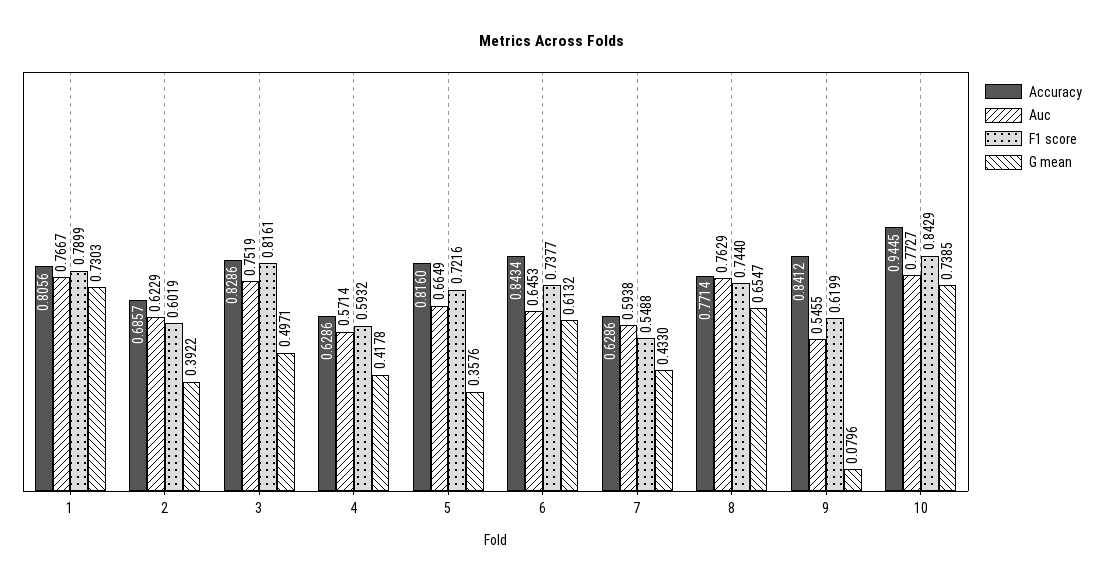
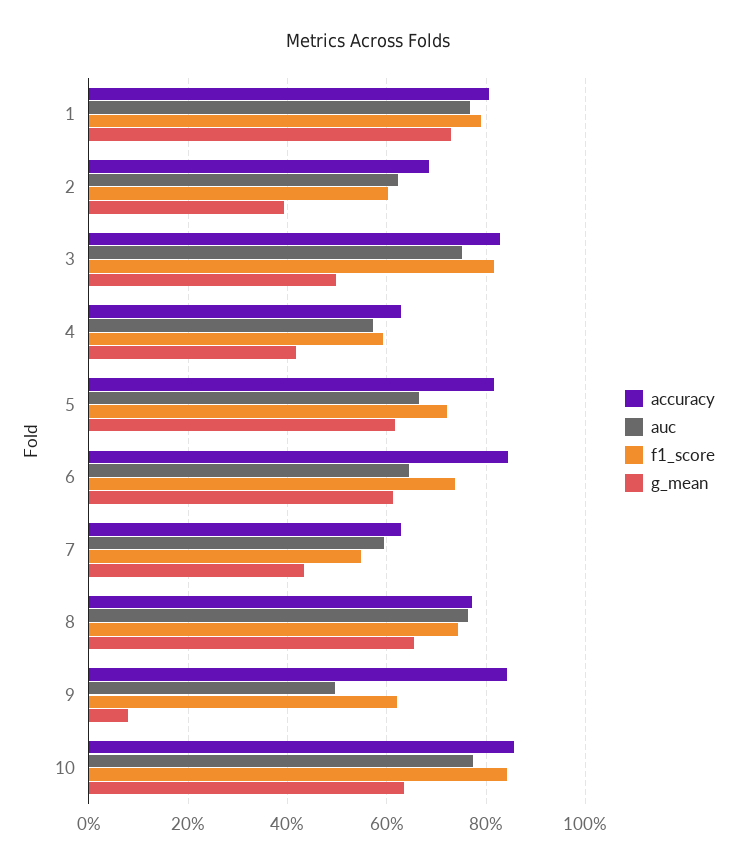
G mean, 5: 0.3576 -> 0.62
Auc, 9: 0.5455 -> 0.5
Accuracy, 10: 0.9445 -> 0.86
G mean, 10: 0.7385 -> 0.64

